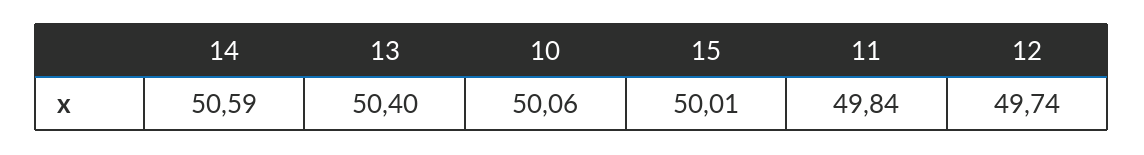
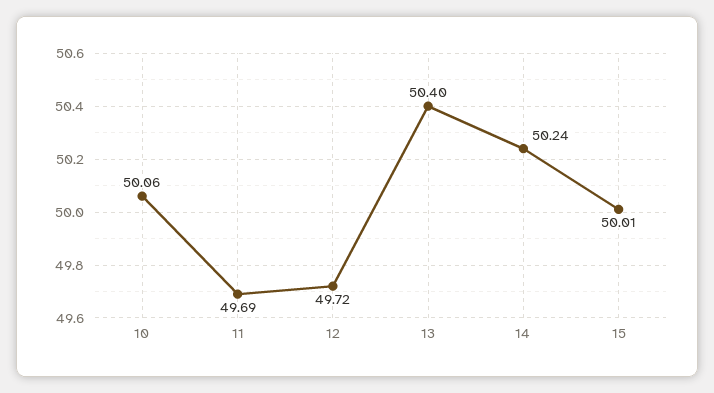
14: 50.59 -> 50.24
11: 49.84 -> 49.69
12: 49.74 -> 49.72

